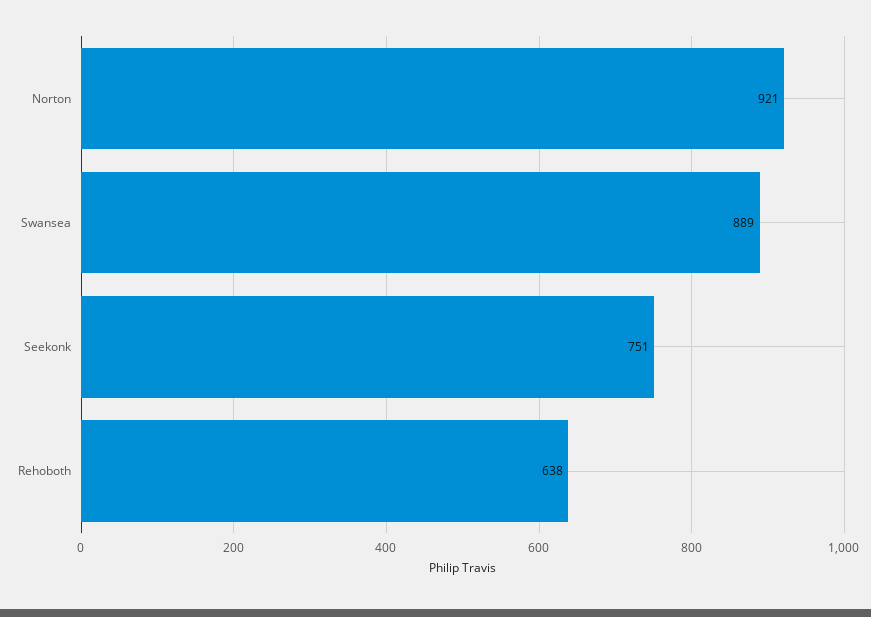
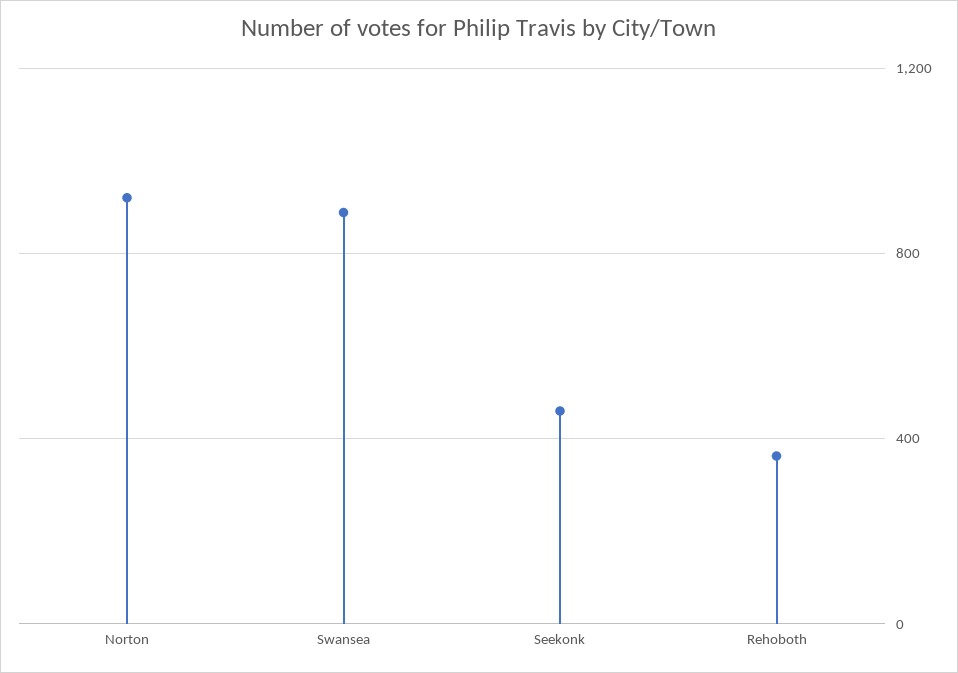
Seekonk: 751 -> 450
Rehoboth: 638 -> 350

